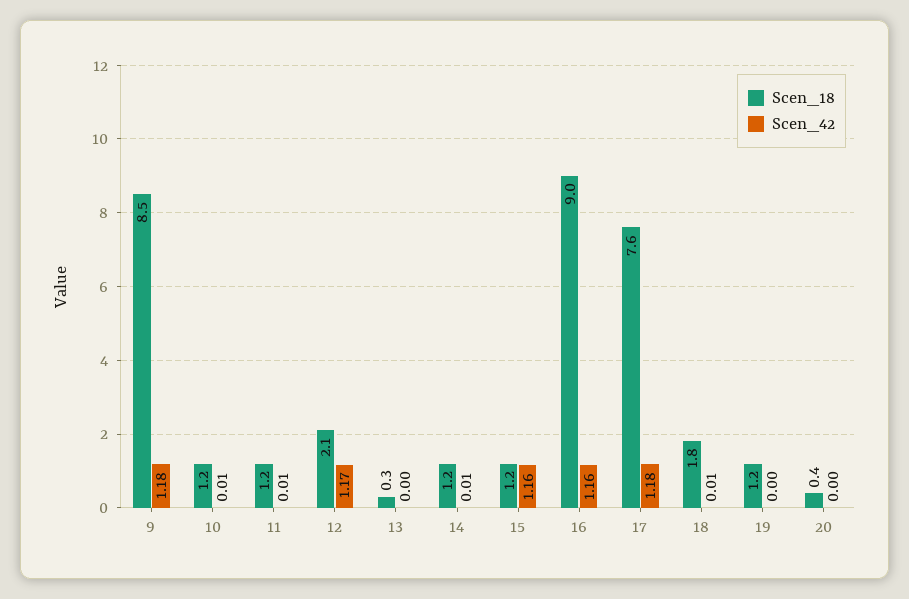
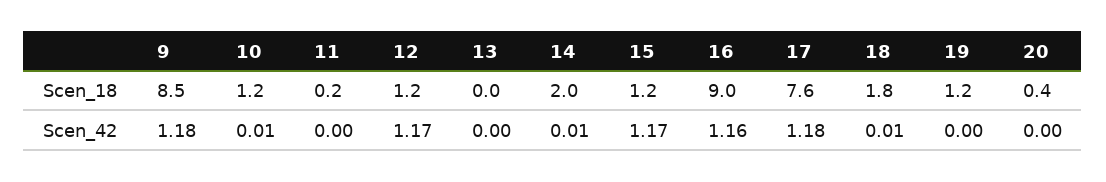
Scen_18, 11: 1.2 -> 0.2
Scen_42, 11: 0.01 -> 0
Scen_18, 12: 2.1 -> 1.2
Scen_18, 13: 0.3 -> 0
Scen_18, 14: 1.2 -> 2
Scen_42, 15: 1.16 -> 1.17

